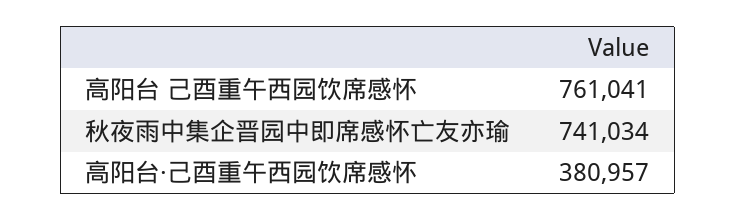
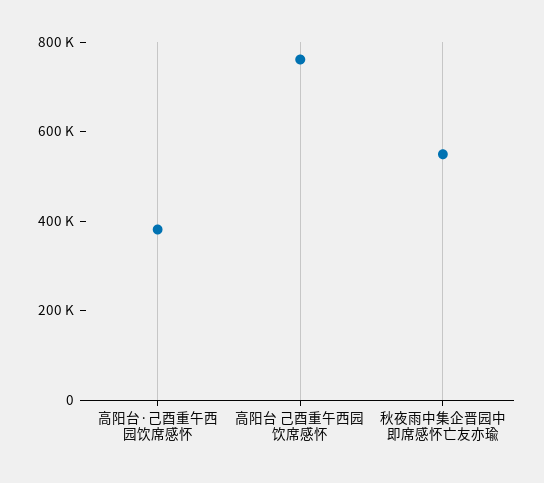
秋夜雨中集企晋园中即席感怀亡友亦瑜: 741034 -> 550000

